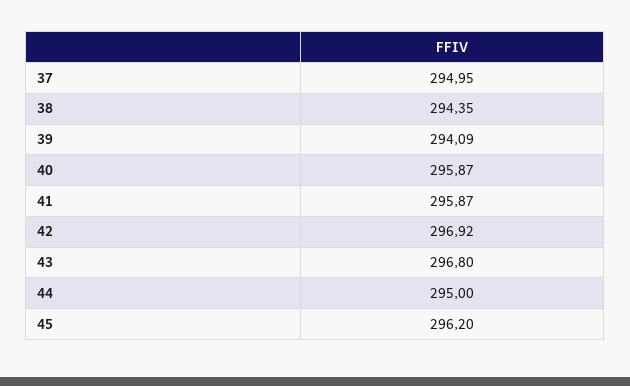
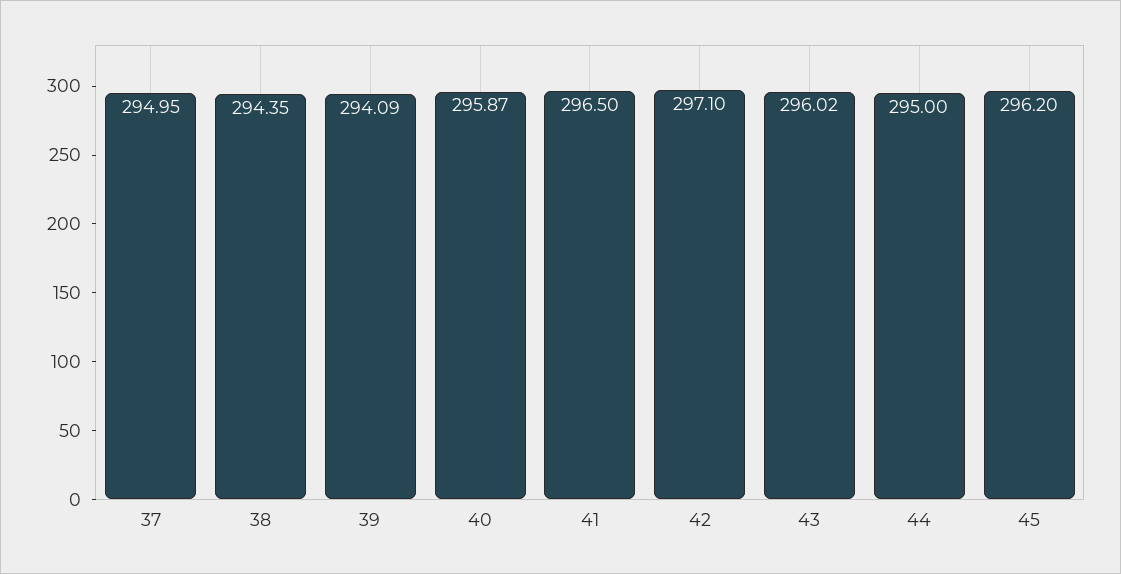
41: 295.87 -> 296.5
42: 296.92 -> 297.1
43: 296.8 -> 296.02

